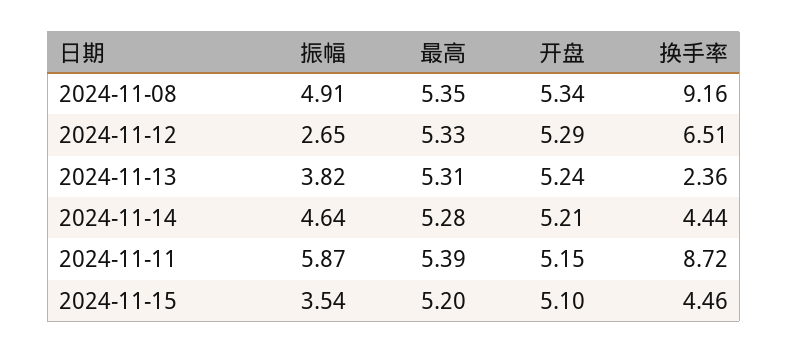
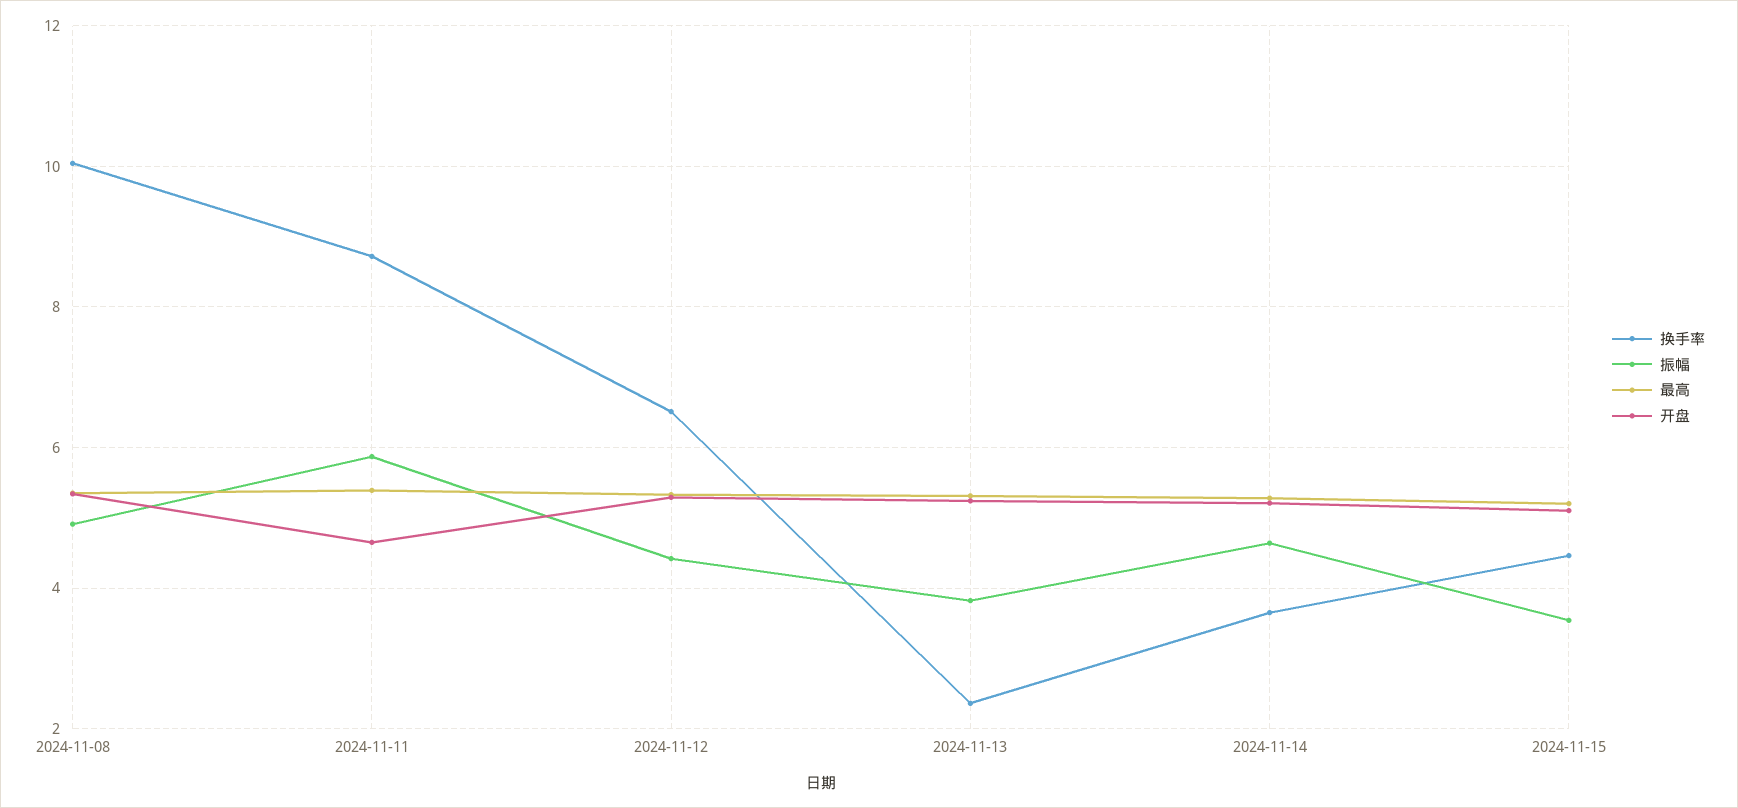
换手率, 2024-11-08: 9.16 -> 10
振幅, 2024-11-12: 2.65 -> 4.4
换手率, 2024-11-14: 4.44 -> 3.6
开盘, 2024-11-11: 5.15 -> 4.6

